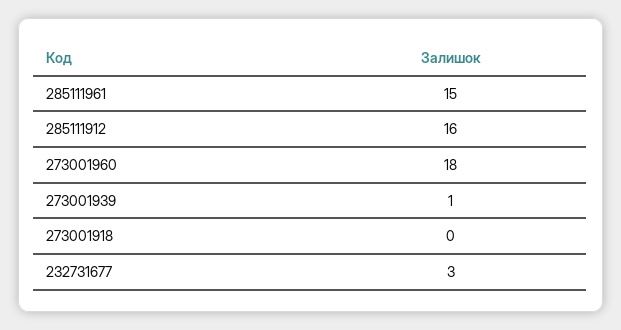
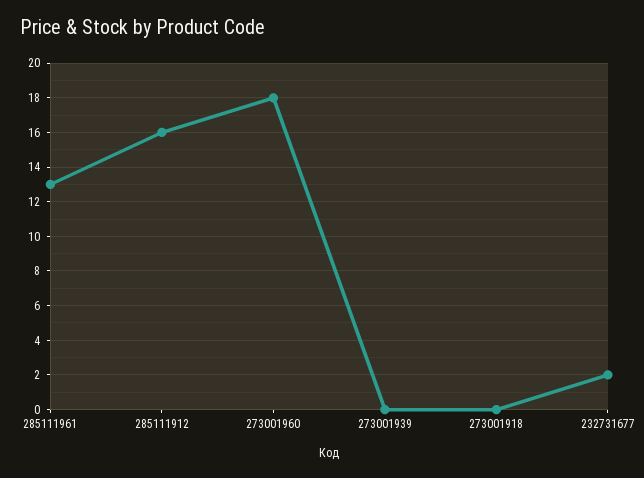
285111961: 15 -> 13
273001939: 1 -> 0
232731677: 3 -> 2

